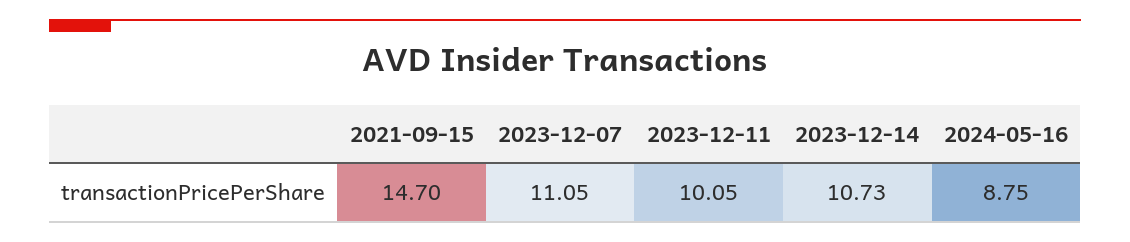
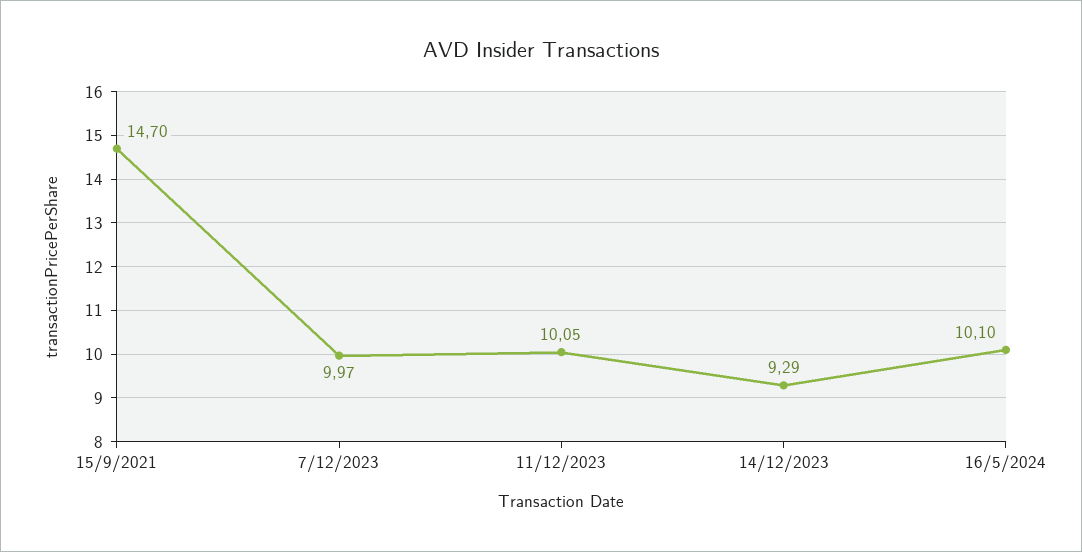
2023-12-07: 11.05 -> 9.97
2023-12-14: 10.73 -> 9.29
2024-05-16: 8.75 -> 10.1

